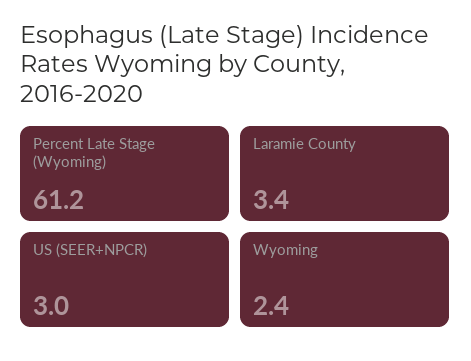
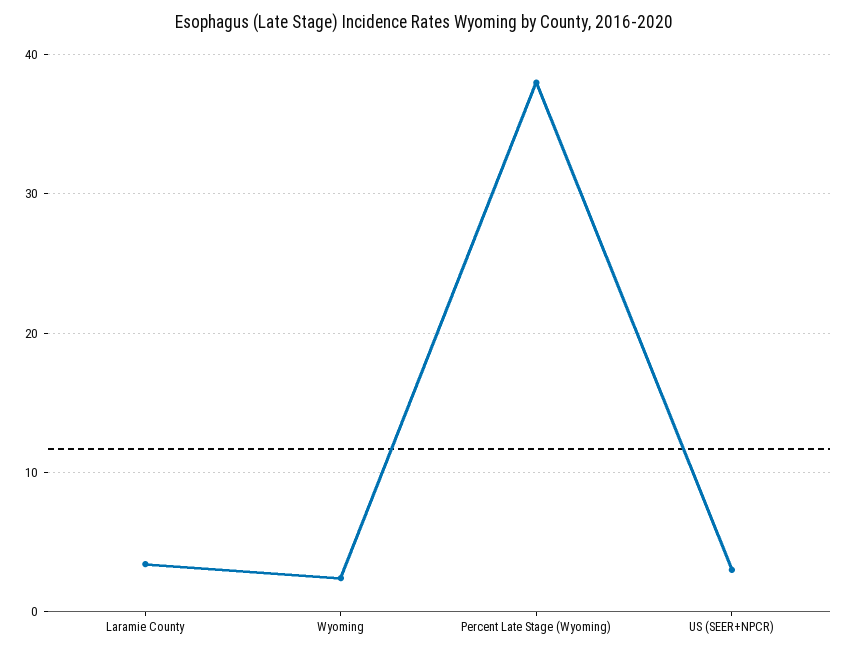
Percent Late Stage (Wyoming): 61.2 -> 38

